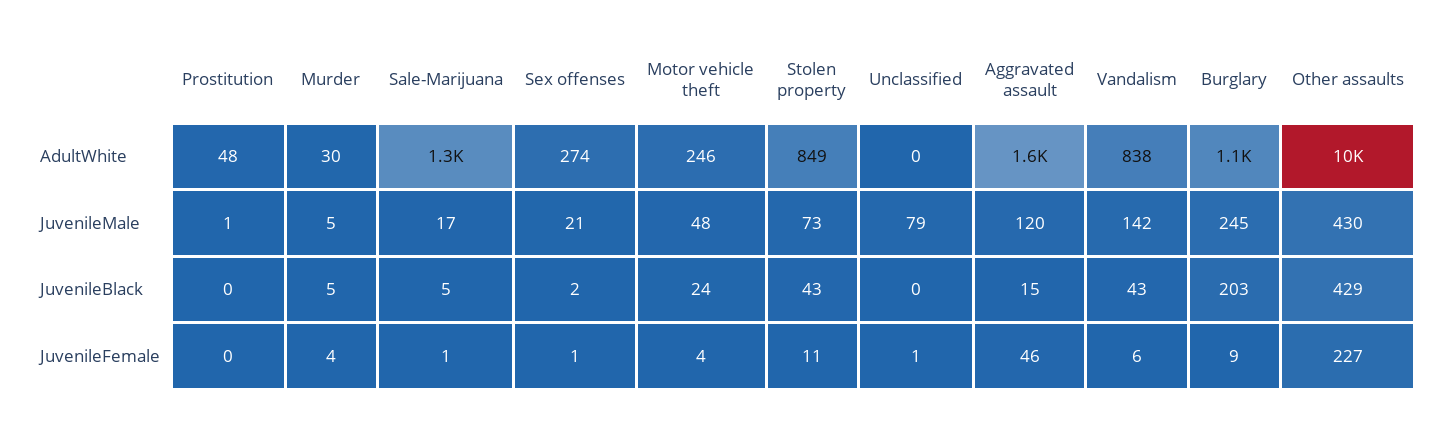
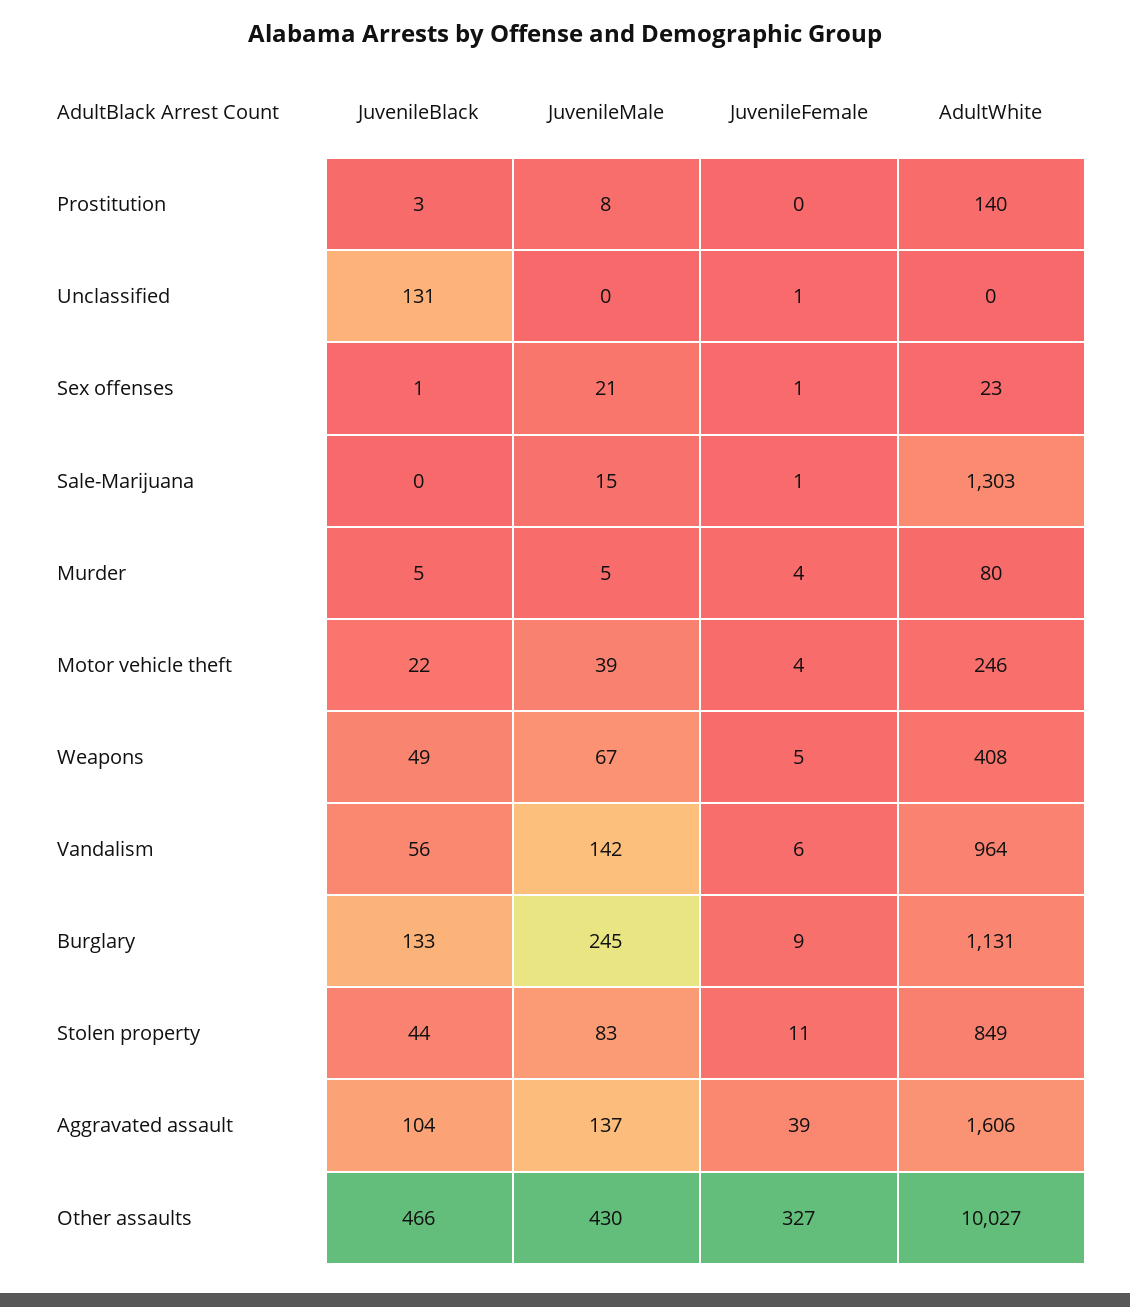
Prostitution, AdultWhite: 48 -> 140
Murder, AdultWhite: 30 -> 80
Sex offenses, AdultWhite: 274 -> 23
Vandalism, AdultWhite: 838 -> 964
Prostitution, JuvenileMale: 1 -> 8
Sale-Marijuana, JuvenileMale: 17 -> 15
Motor vehicle theft, JuvenileMale: 48 -> 39
Stolen property, JuvenileMale: 73 -> 83
Unclassified, JuvenileMale: 79 -> 0
Aggravated assault, JuvenileMale: 120 -> 137
Prostitution, JuvenileBlack: 0 -> 3
Sale-Marijuana, JuvenileBlack: 5 -> 0
Sex offenses, JuvenileBlack: 2 -> 1
Motor vehicle theft, JuvenileBlack: 24 -> 22
Stolen property, JuvenileBlack: 43 -> 44
Unclassified, JuvenileBlack: 0 -> 131
Aggravated assault, JuvenileBlack: 15 -> 104
Vandalism, JuvenileBlack: 43 -> 56
Burglary, JuvenileBlack: 203 -> 133
Other assaults, JuvenileBlack: 429 -> 466
Aggravated assault, JuvenileFemale: 46 -> 39
Other assaults, JuvenileFemale: 227 -> 327
Weapons, JuvenileBlack: none -> 49
Weapons, JuvenileMale: none -> 67
Weapons, JuvenileFemale: none -> 5
Weapons, AdultWhite: none -> 408

